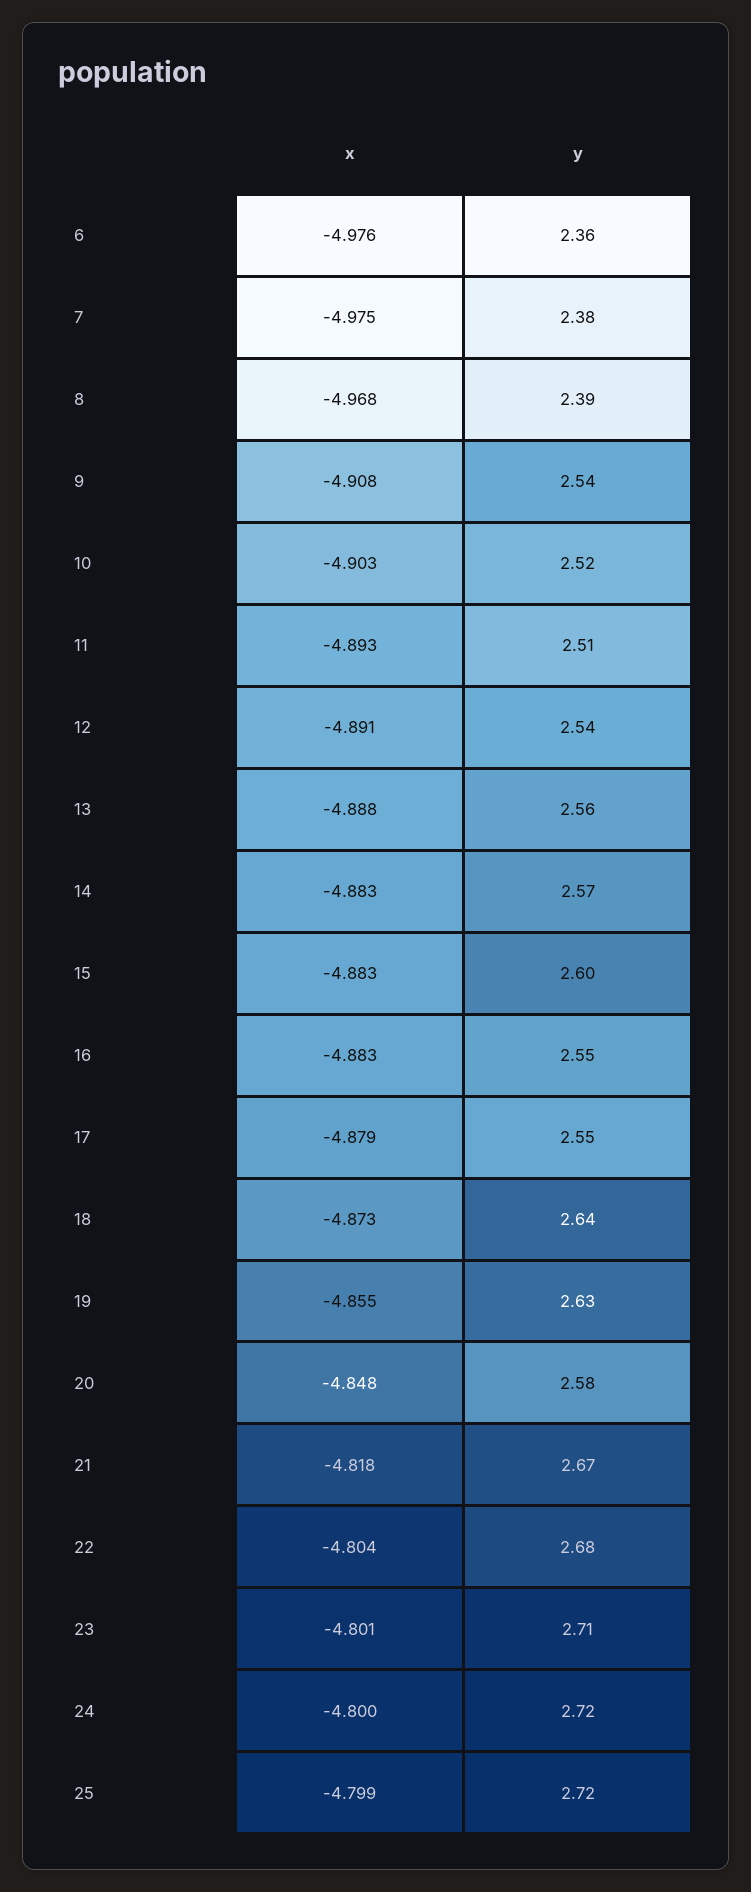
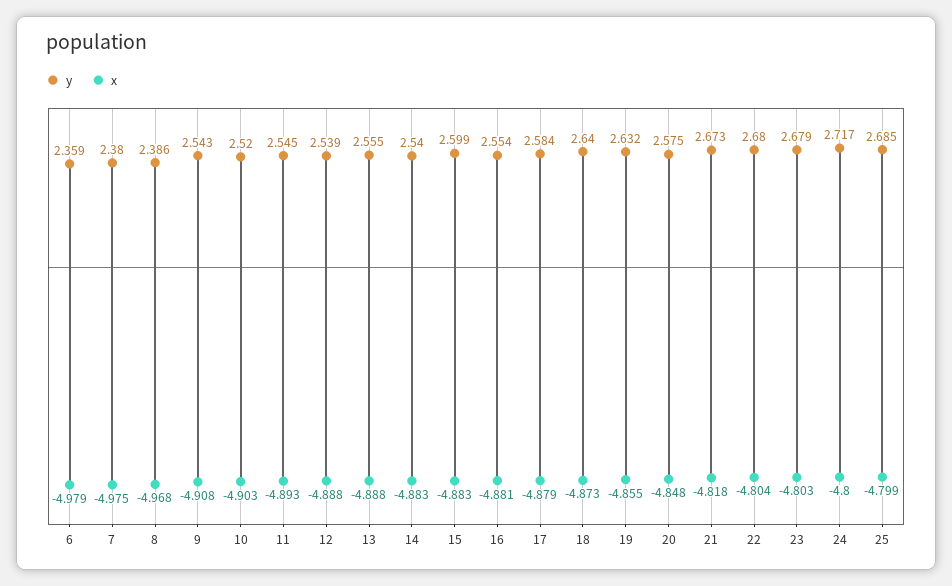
x, 6: -4.976 -> -4.979
y, 11: 2.51 -> 2.545
x, 12: -4.891 -> -4.888
y, 14: 2.57 -> 2.54
x, 16: -4.883 -> -4.881
y, 17: 2.55 -> 2.584
x, 23: -4.801 -> -4.803
y, 23: 2.71 -> 2.679
y, 25: 2.72 -> 2.685

